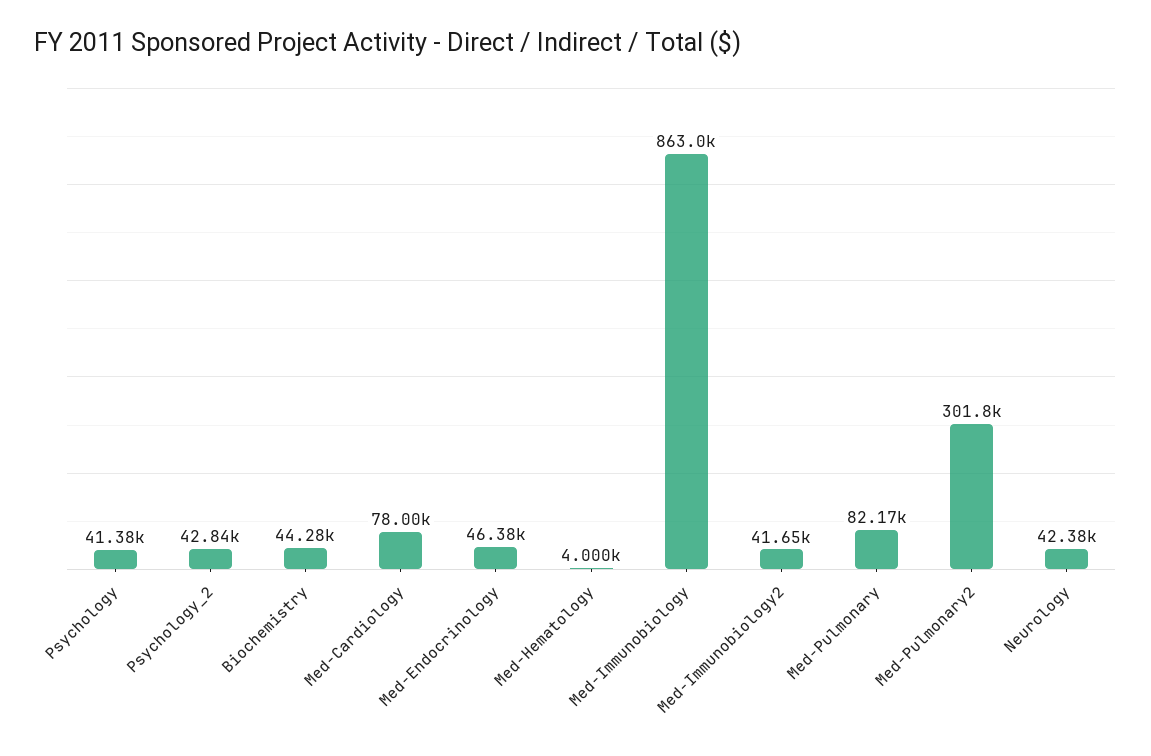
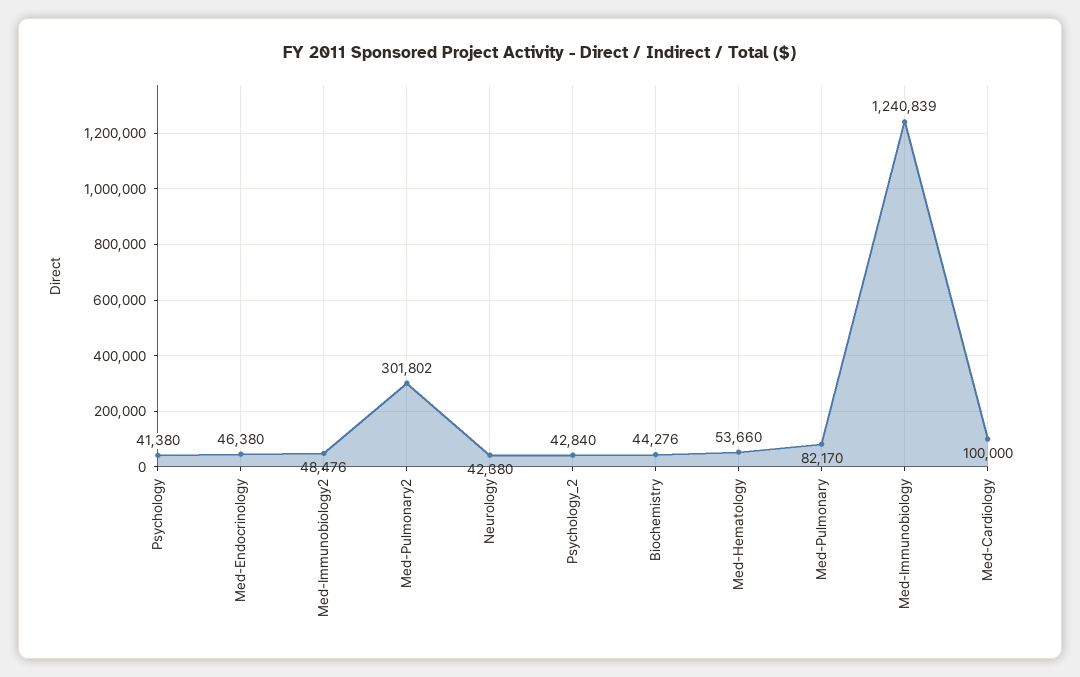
Med-Cardiology: 78000 -> 100000
Med-Hematology: 4000 -> 53660
Med-Immunobiology: 863000 -> 1240839
Med-Immunobiology2: 41650 -> 48476

